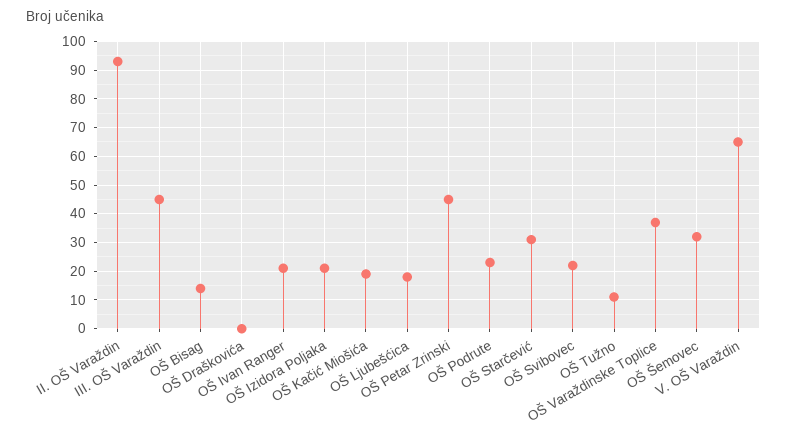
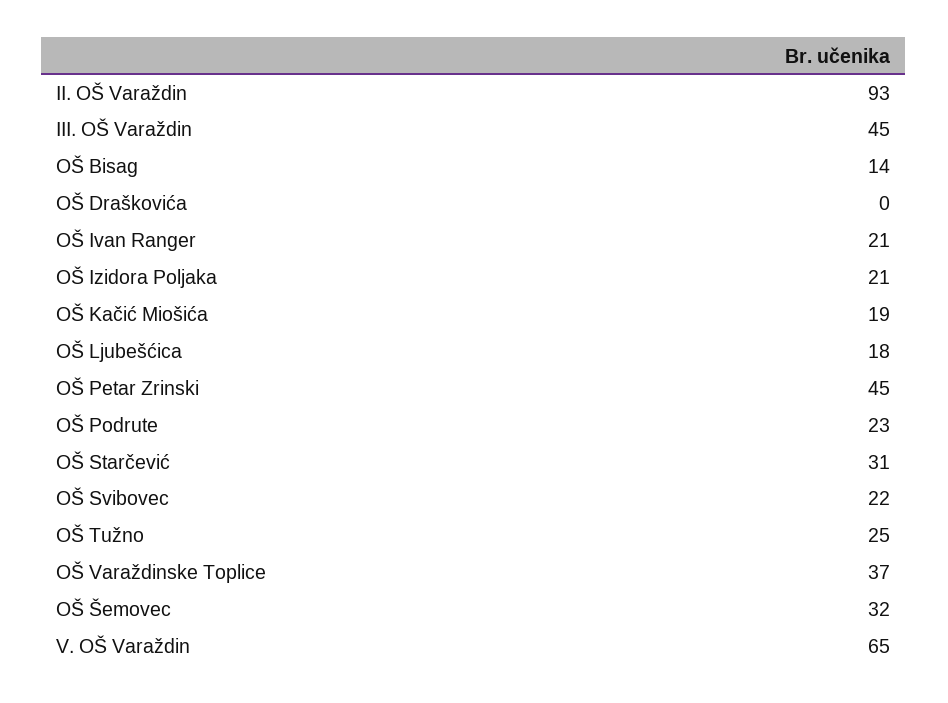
OŠ Tužno: 10 -> 25

